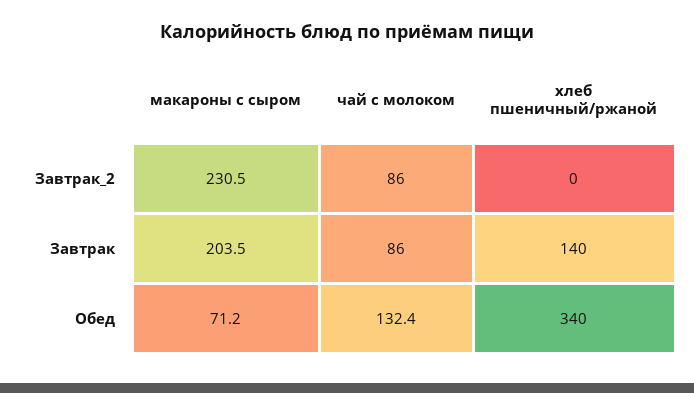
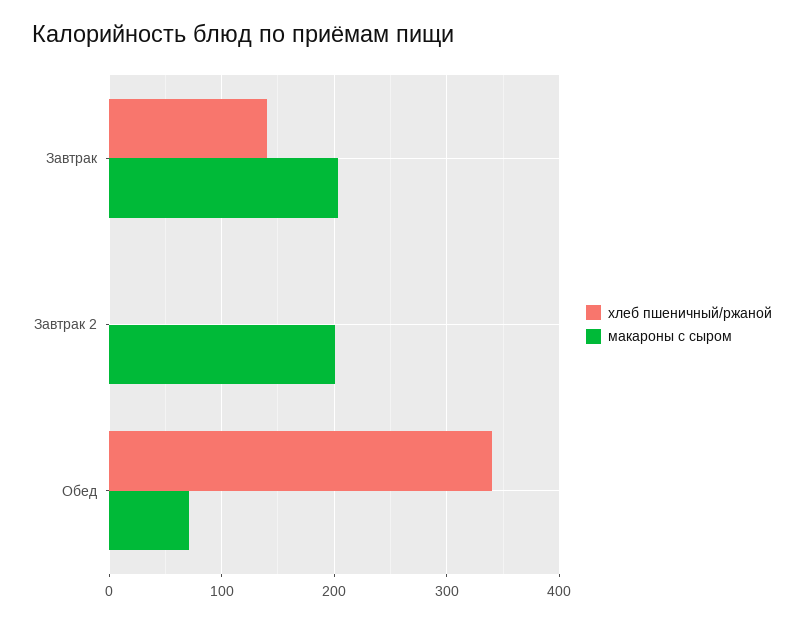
макароны с сыром, Завтрак_2: 230.5 -> 200
чай с молоком, Завтрак_2: 86 -> none
чай с молоком, Завтрак: 86 -> none
чай с молоком, Обед: 132.4 -> none

